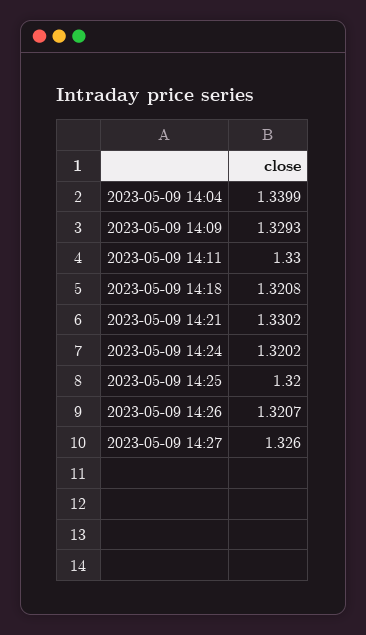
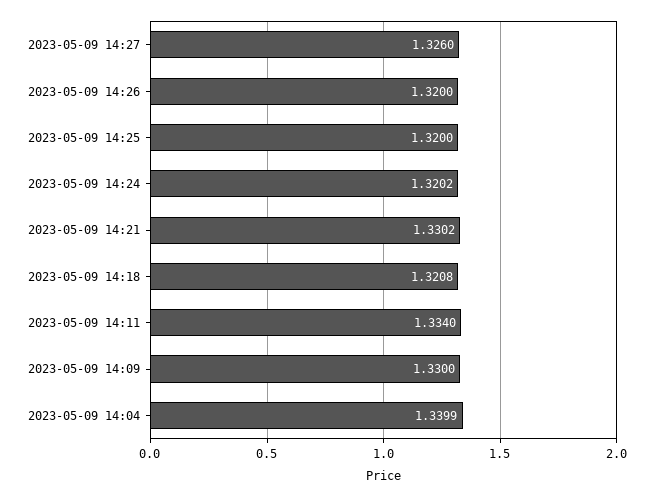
2023-05-09 14:09: 1.3293 -> 1.33
2023-05-09 14:11: 1.33 -> 1.334
2023-05-09 14:26: 1.3207 -> 1.32

